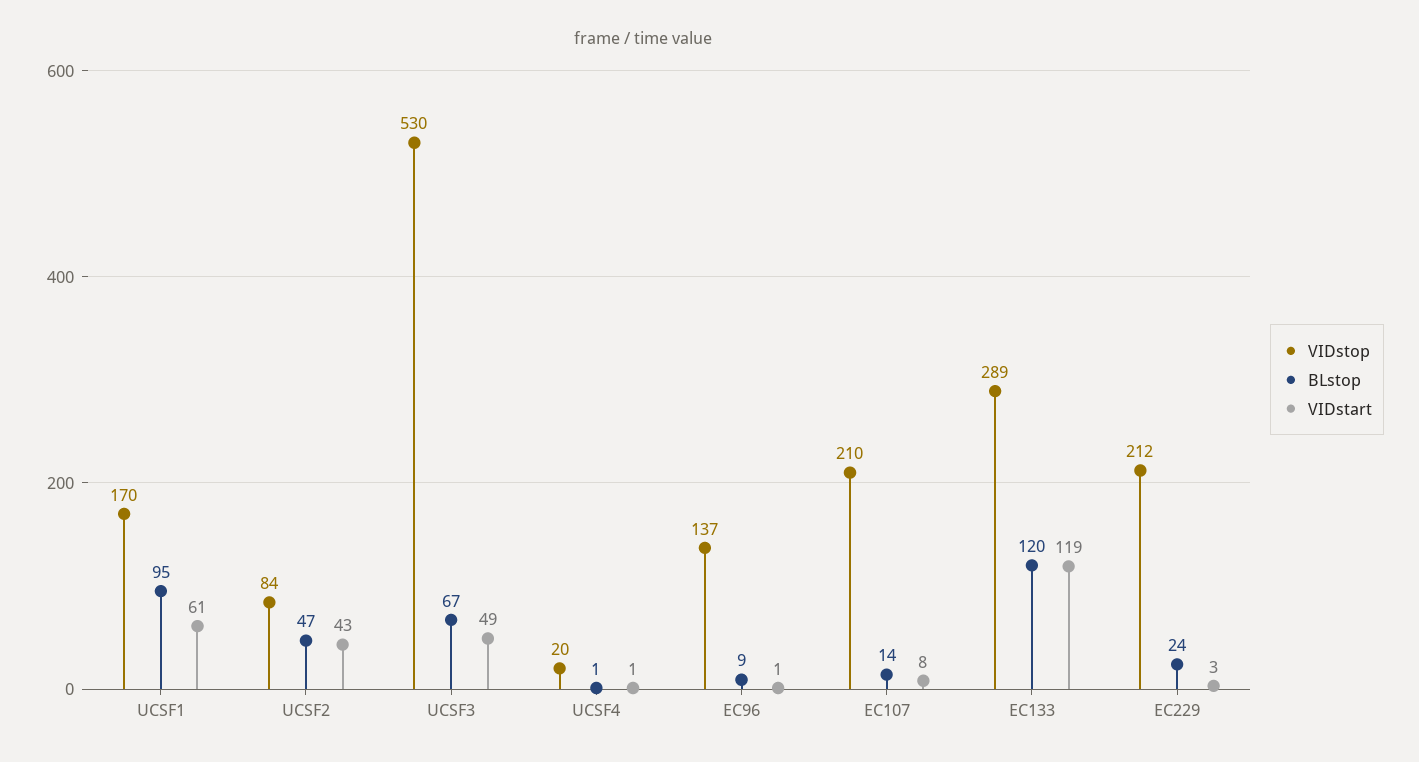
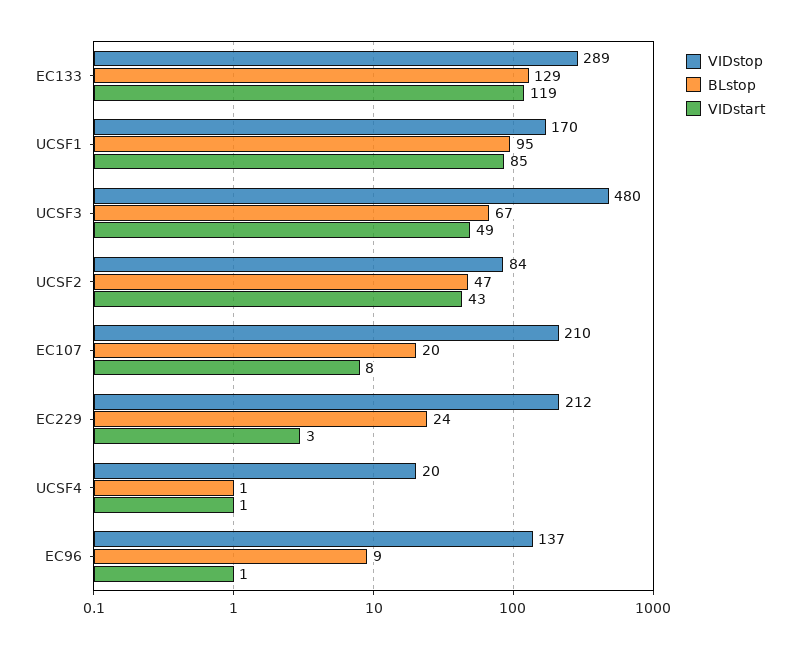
VIDstart, UCSF1: 61 -> 85
VIDstop, UCSF3: 530 -> 480
BLstop, EC107: 14 -> 20
BLstop, EC133: 120 -> 129

